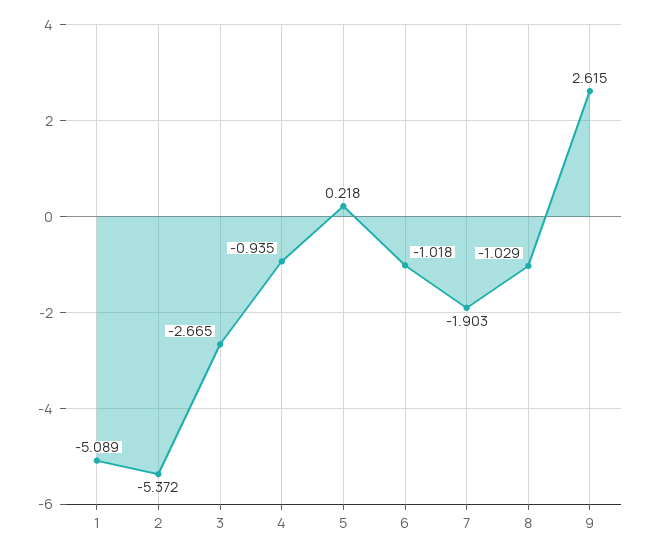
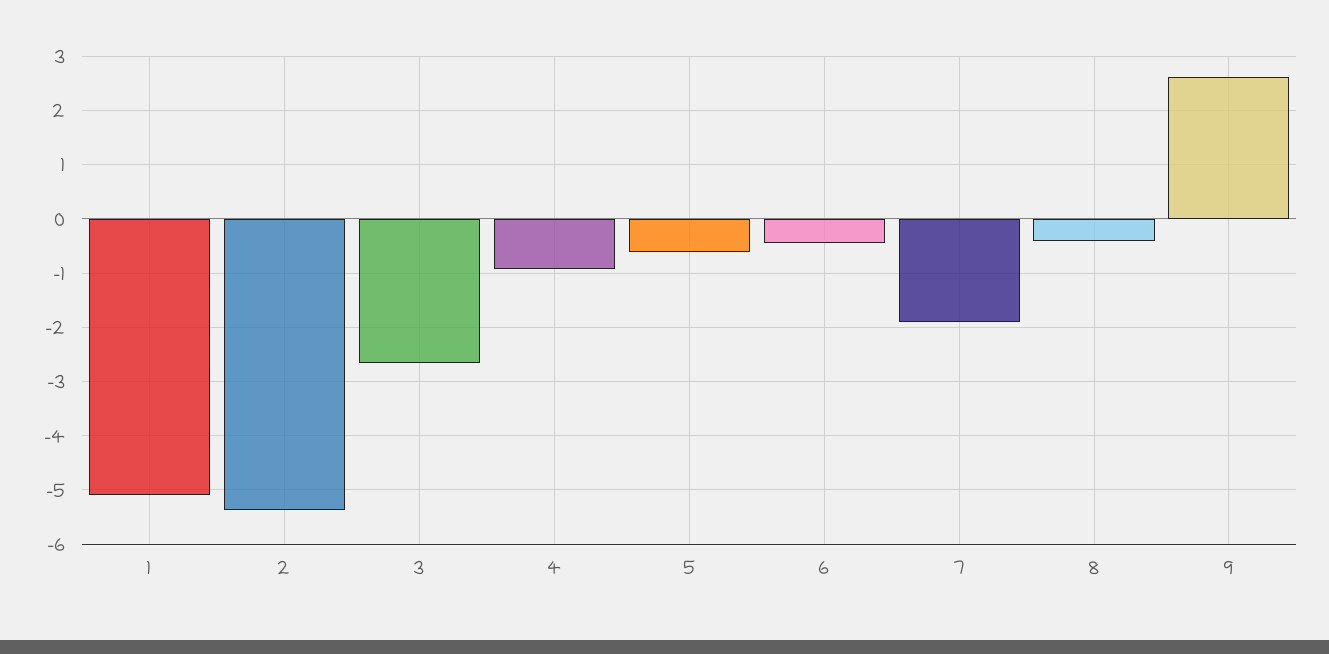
5: 0.218 -> -0.6
6: -1.018 -> -0.4
8: -1.029 -> -0.4

